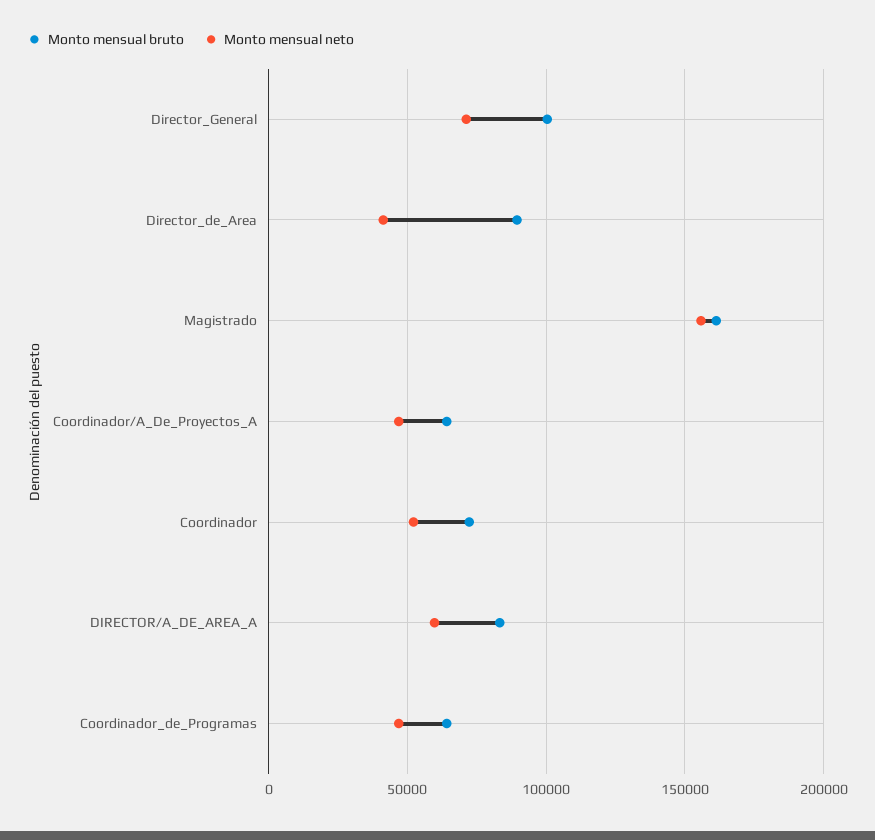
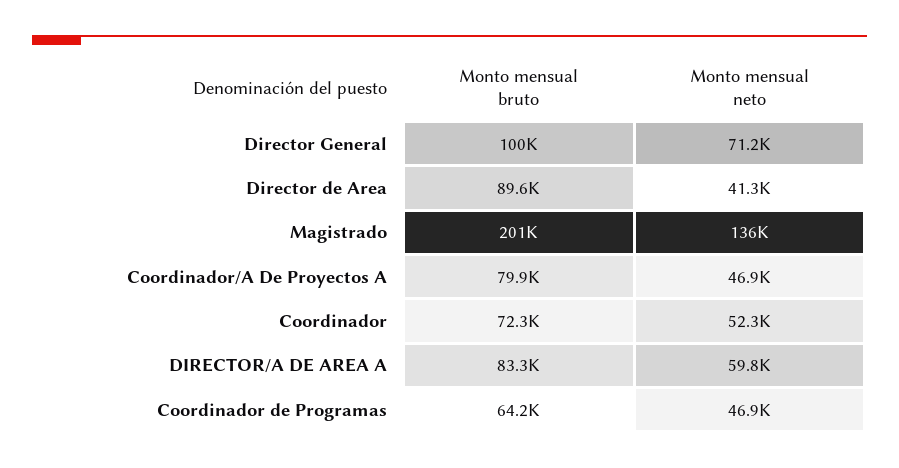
Monto mensual bruto, Magistrado: 160000 -> 201000
Monto mensual neto, Magistrado: 155000 -> 136000
Monto mensual bruto, Coordinador/A_De_Proyectos_A: 65000 -> 79900

